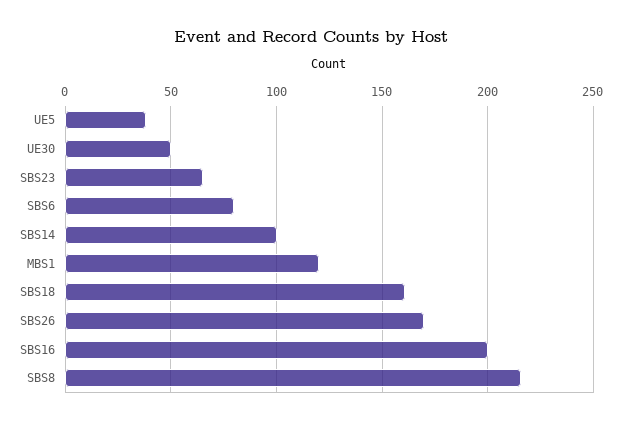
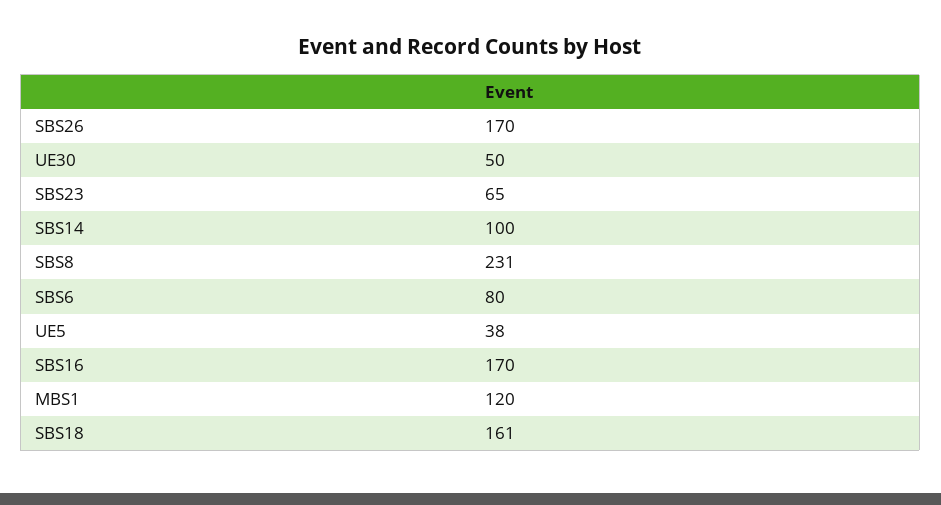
SBS16: 200 -> 170
SBS8: 215 -> 231

